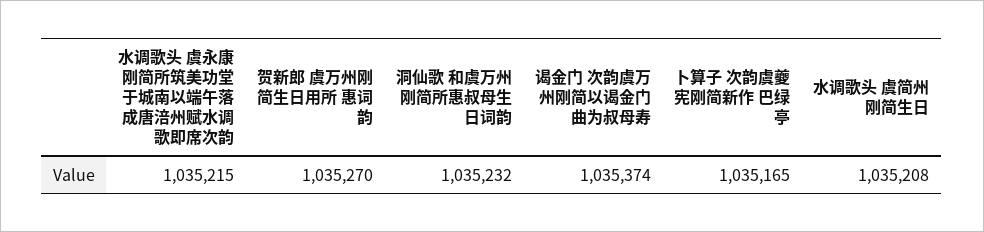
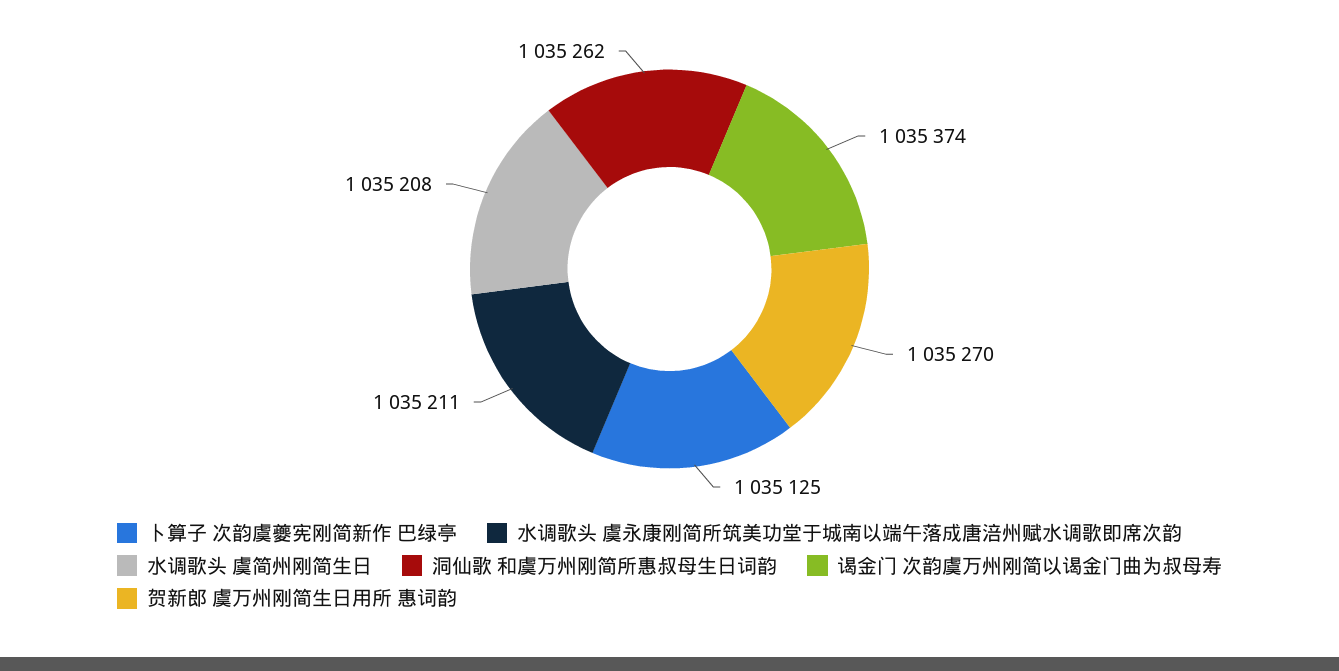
水调歌头 虞永康刚简所筑美功堂于城南以端午落成唐涪州赋水调歌即席次韵: 1035215 -> 1035211
洞仙歌 和虞万州刚简所惠叔母生日词韵: 1035232 -> 1035262
卜算子 次韵虞夔宪刚简新作 巴绿亭: 1035165 -> 1035125

